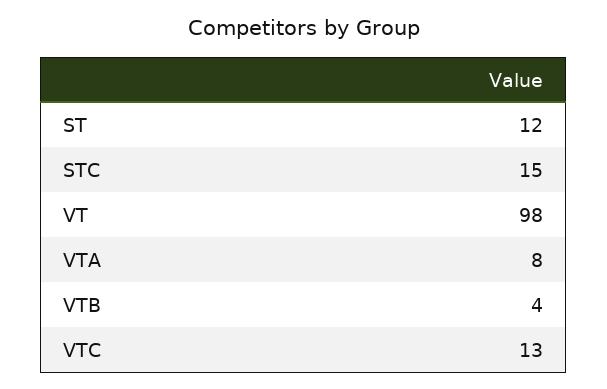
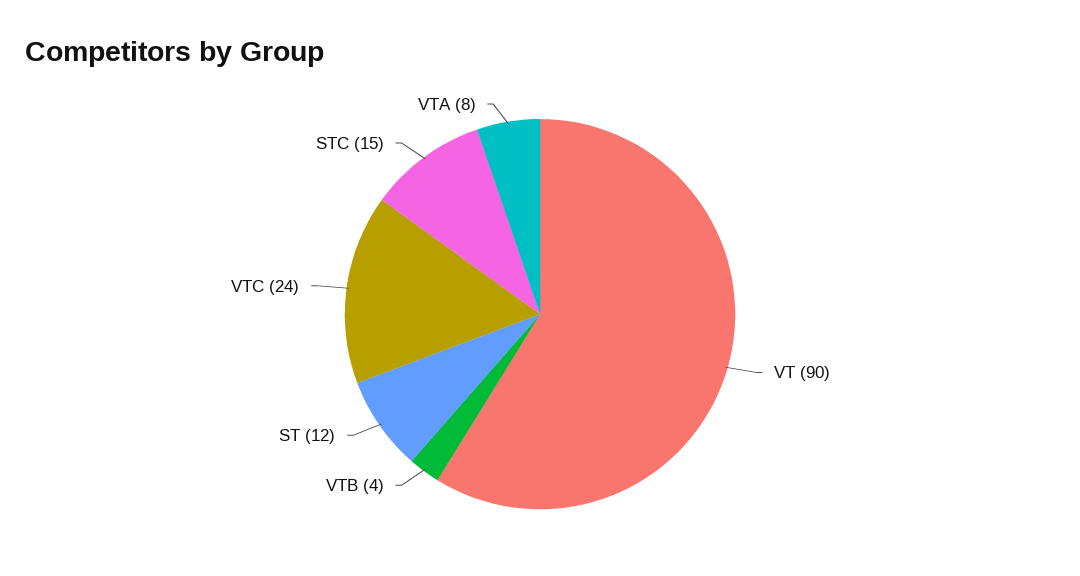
VT: 98 -> 90
VTC: 13 -> 24

